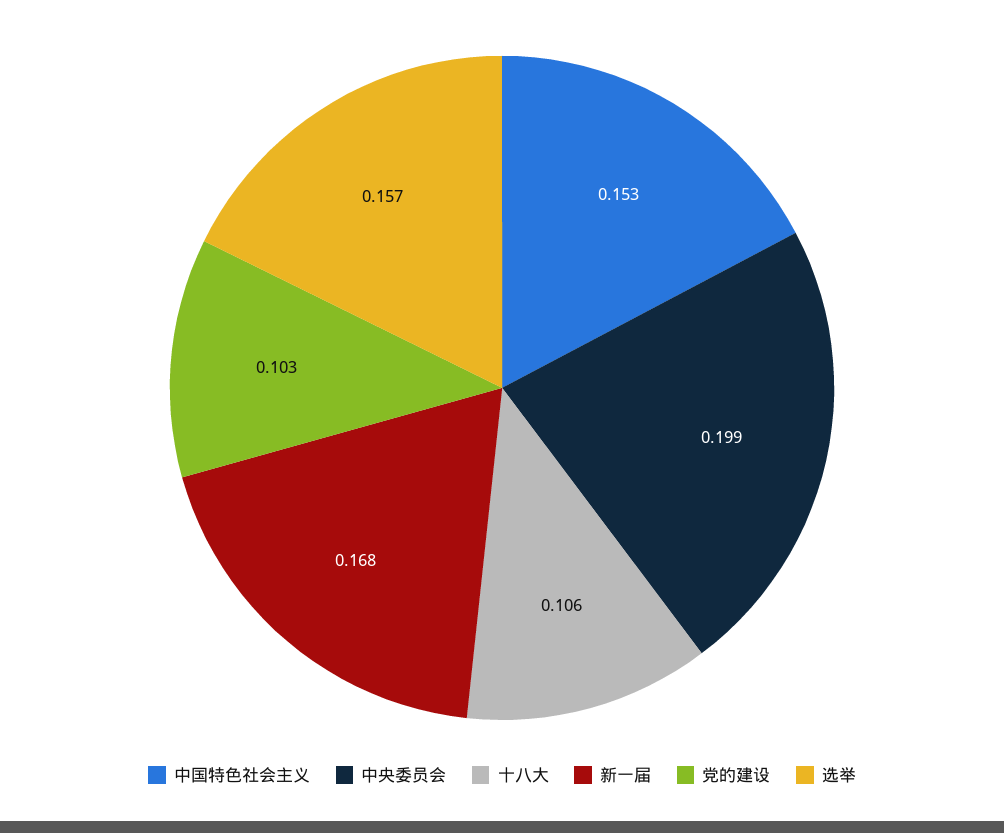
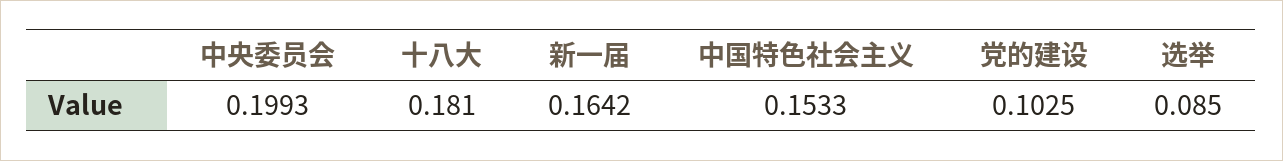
十八大: 0.106 -> 0.181
新一届: 0.168 -> 0.1642
选举: 0.157 -> 0.085

